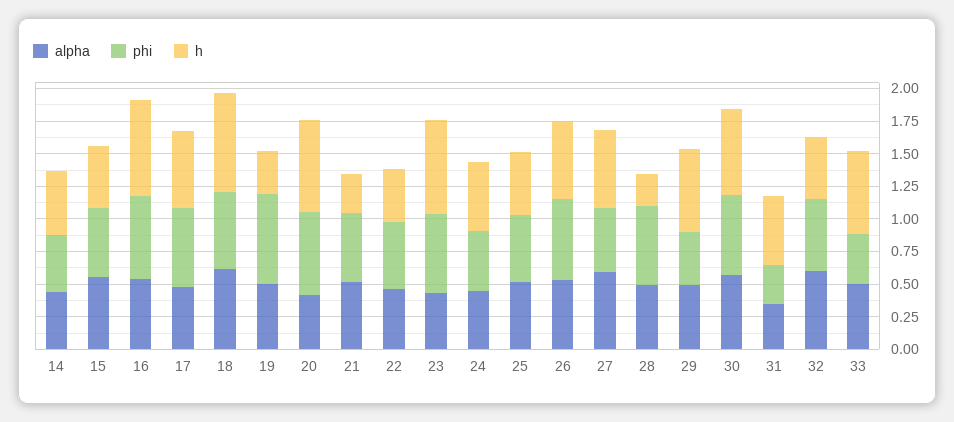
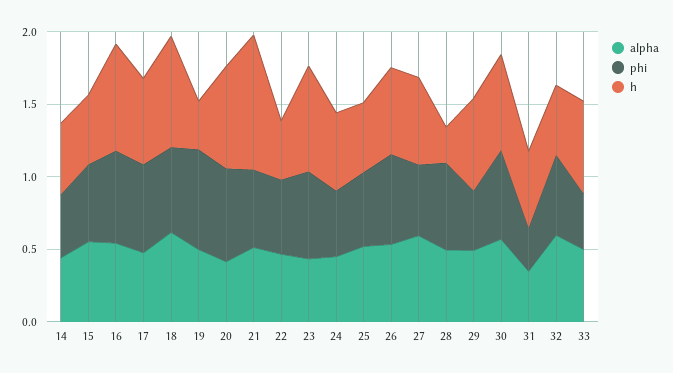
h, 21: 0.25 -> 0.9

